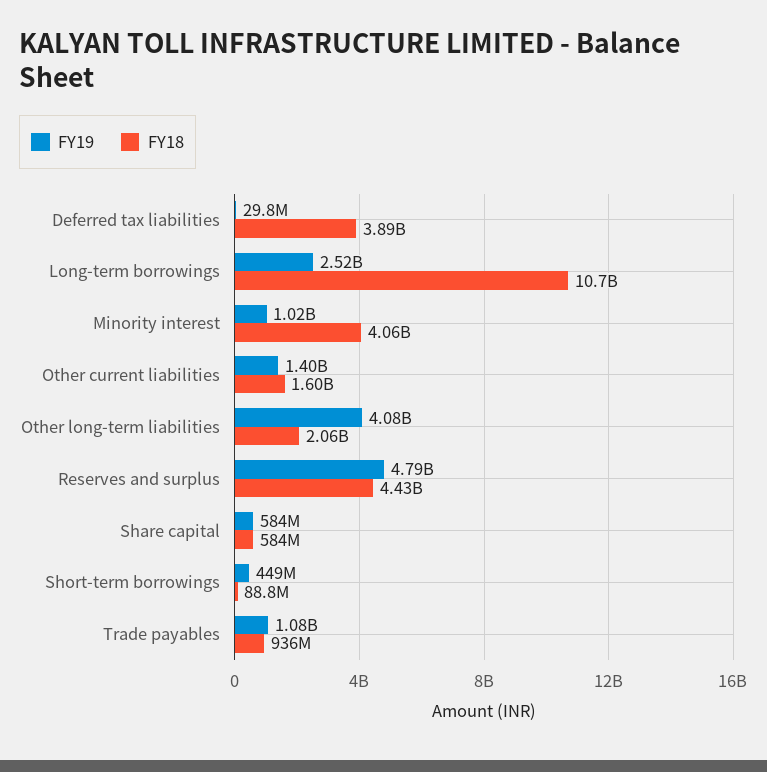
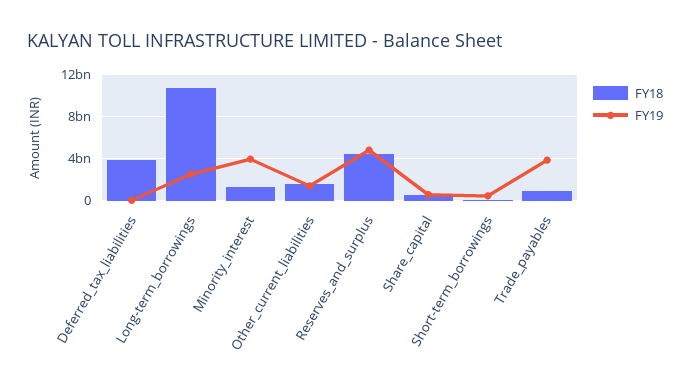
FY19, Minority interest: 1020000000 -> 4000000000
FY18, Minority interest: 4060000000 -> 1000000000
FY19, Other long-term liabilities: 4080000000 -> none
FY18, Other long-term liabilities: 2060000000 -> none
FY19, Trade payables: 1080000000 -> 4000000000

